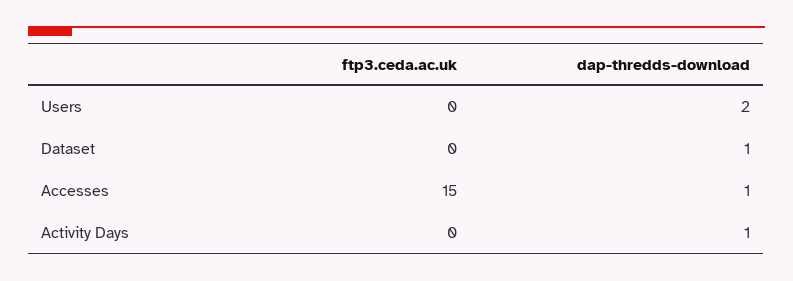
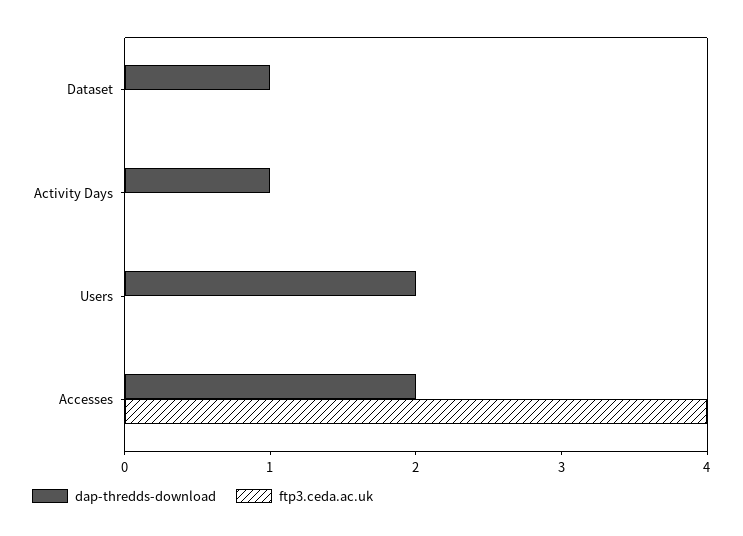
ftp3.ceda.ac.uk, Accesses: 15 -> 4
dap-thredds-download, Accesses: 1 -> 2

